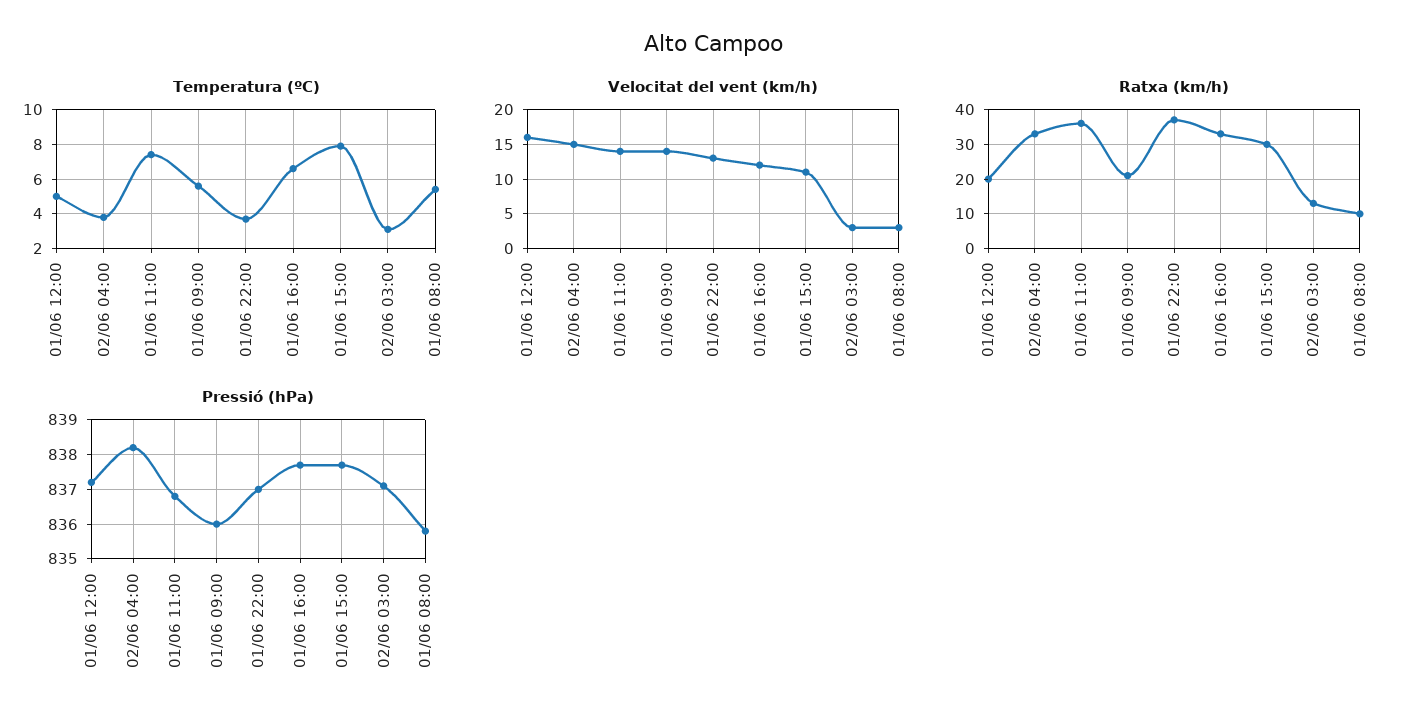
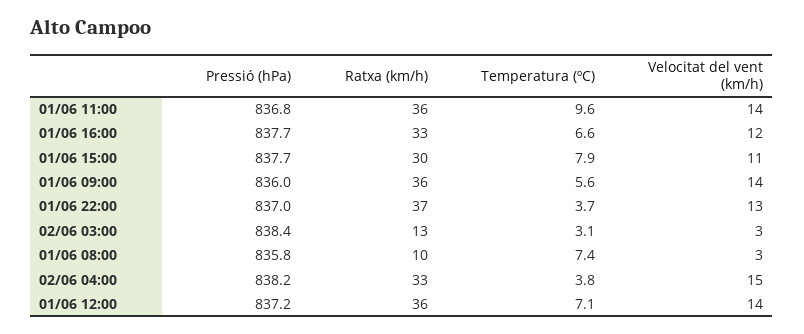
Temperatura (ºC), 01/06 12:00: 5 -> 7.1
Temperatura (ºC), 01/06 11:00: 7.5 -> 9.6
Temperatura (ºC), 01/06 08:00: 5.5 -> 7.4
Velocitat del vent (km/h), 01/06 12:00: 16 -> 14
Ratxa (km/h), 01/06 12:00: 20 -> 36
Ratxa (km/h), 01/06 09:00: 20 -> 36
Pressió (hPa), 02/06 03:00: 837 -> 838.4

